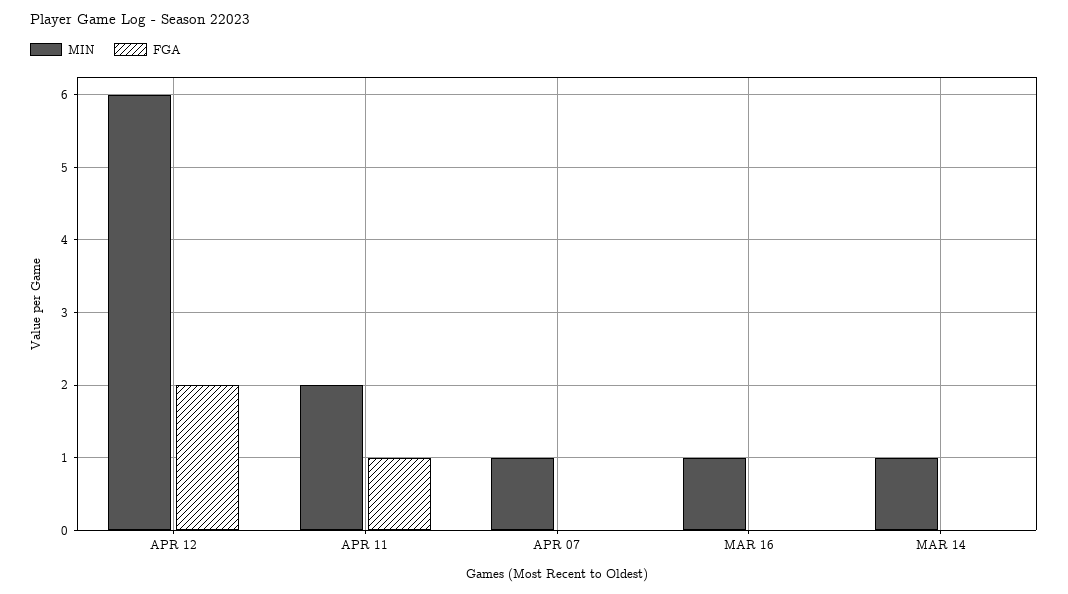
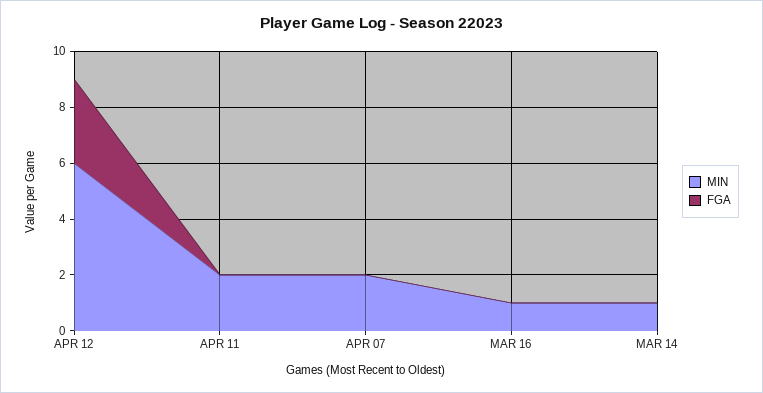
FGA, APR 12: 2 -> 3
FGA, APR 11: 1 -> 0
MIN, APR 07: 1 -> 2

